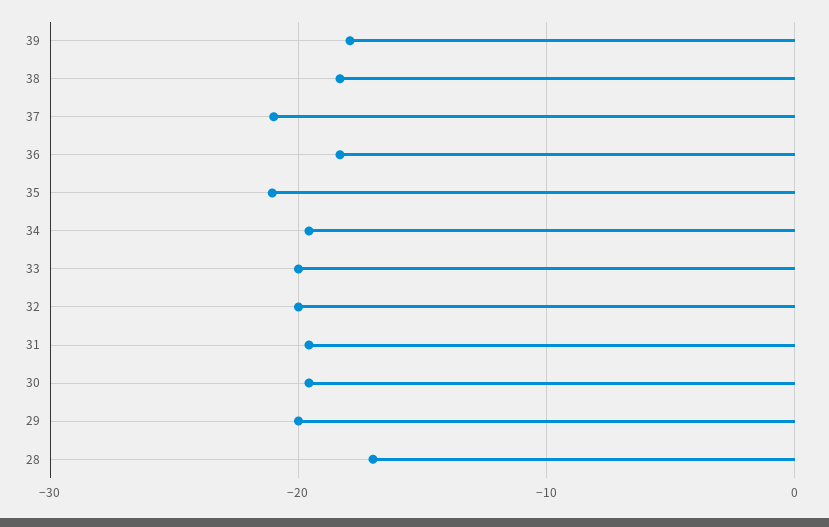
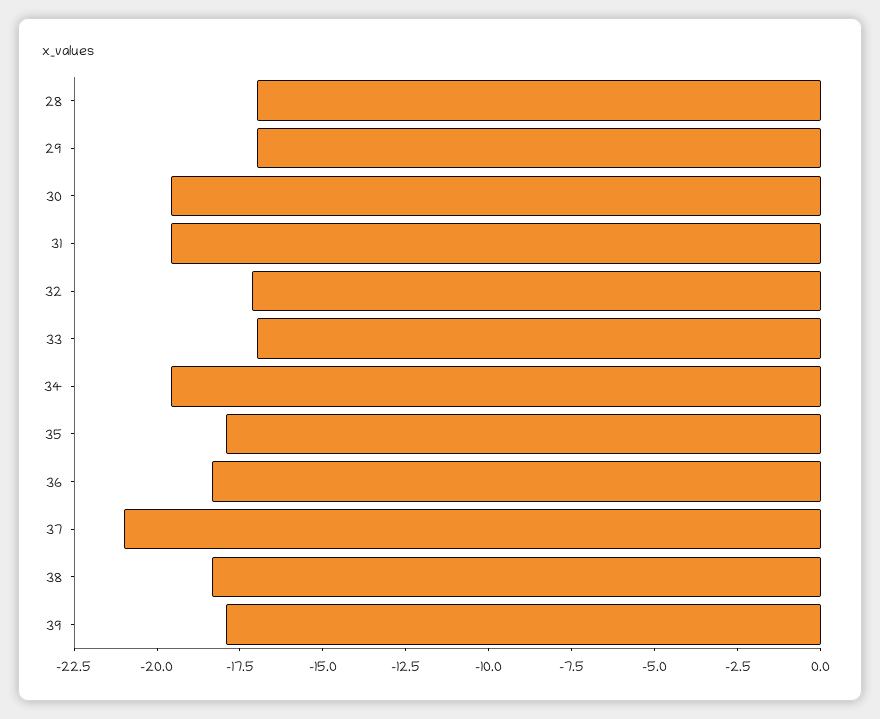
35: -21 -> -18
33: -20 -> -17
32: -20 -> -17
29: -20 -> -17

